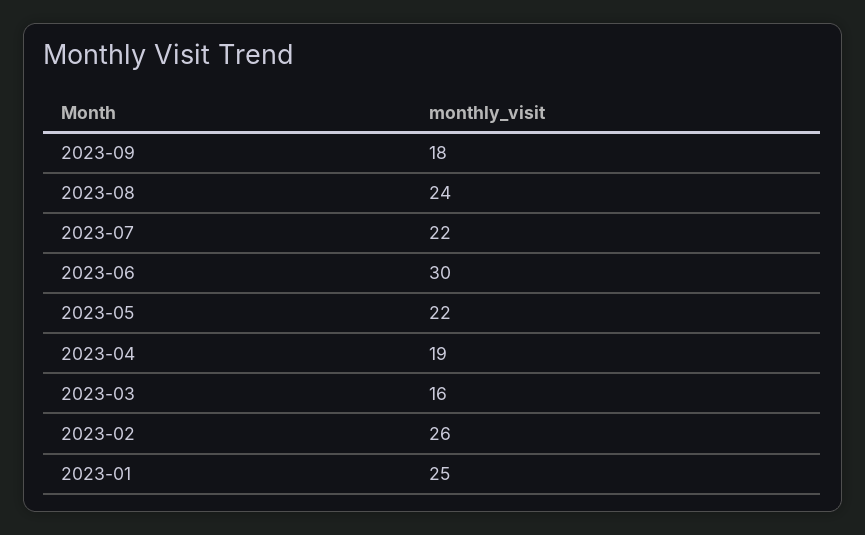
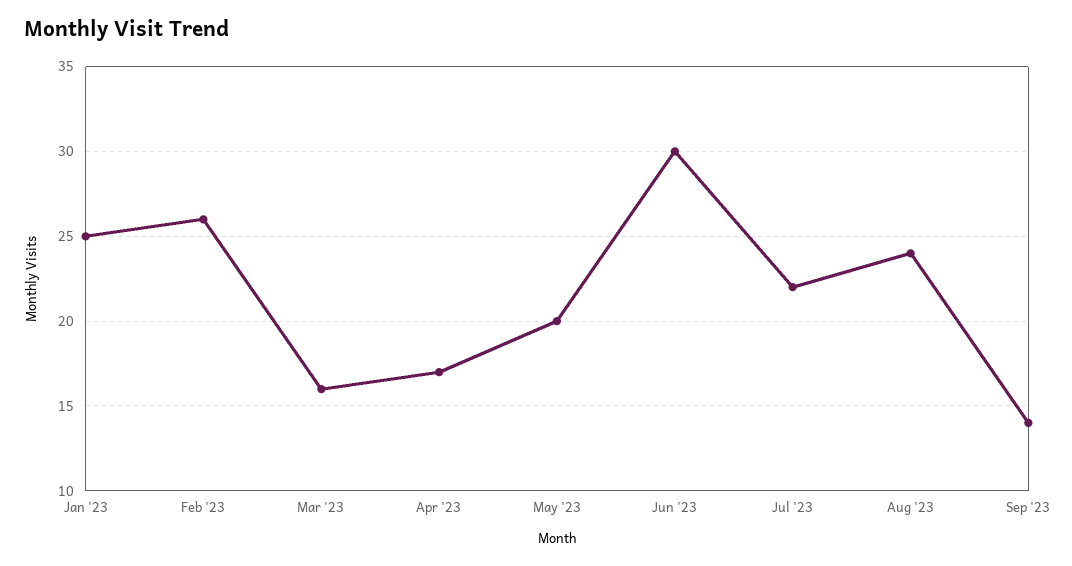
2023-09: 18 -> 14
2023-05: 22 -> 20
2023-04: 19 -> 17

